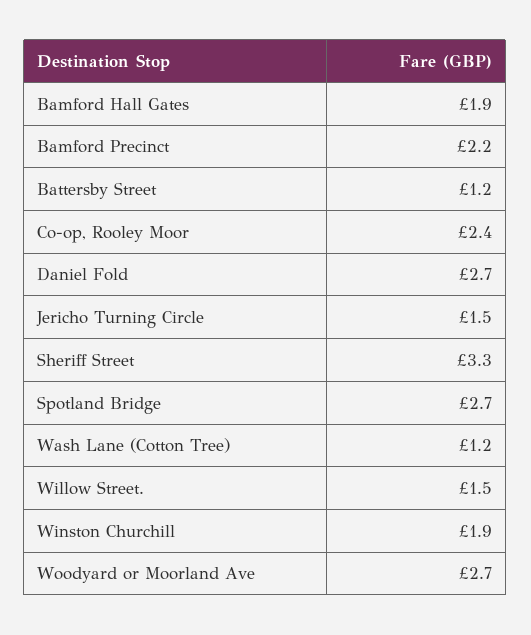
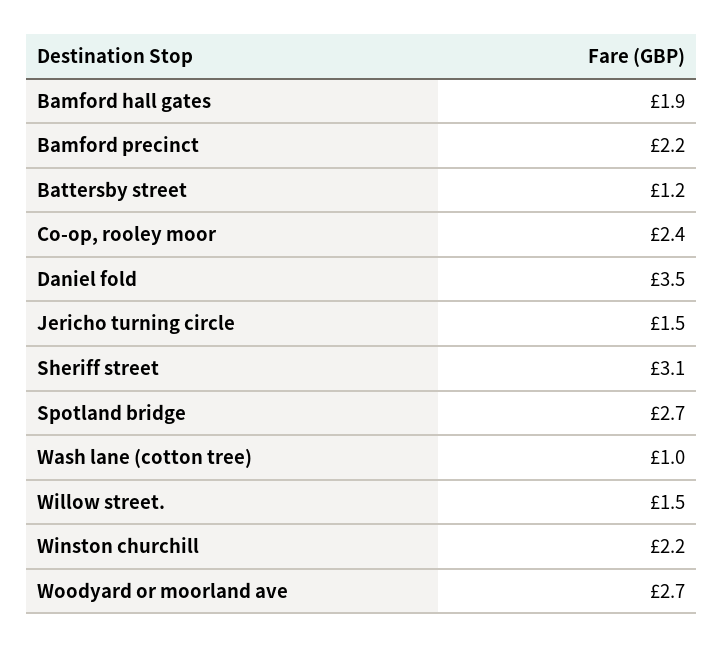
Daniel Fold: 2.7 -> 3.5
Sheriff Street: 3.3 -> 3.1
Wash Lane (Cotton Tree): 1.2 -> 1
Winston Churchill: 1.9 -> 2.2

